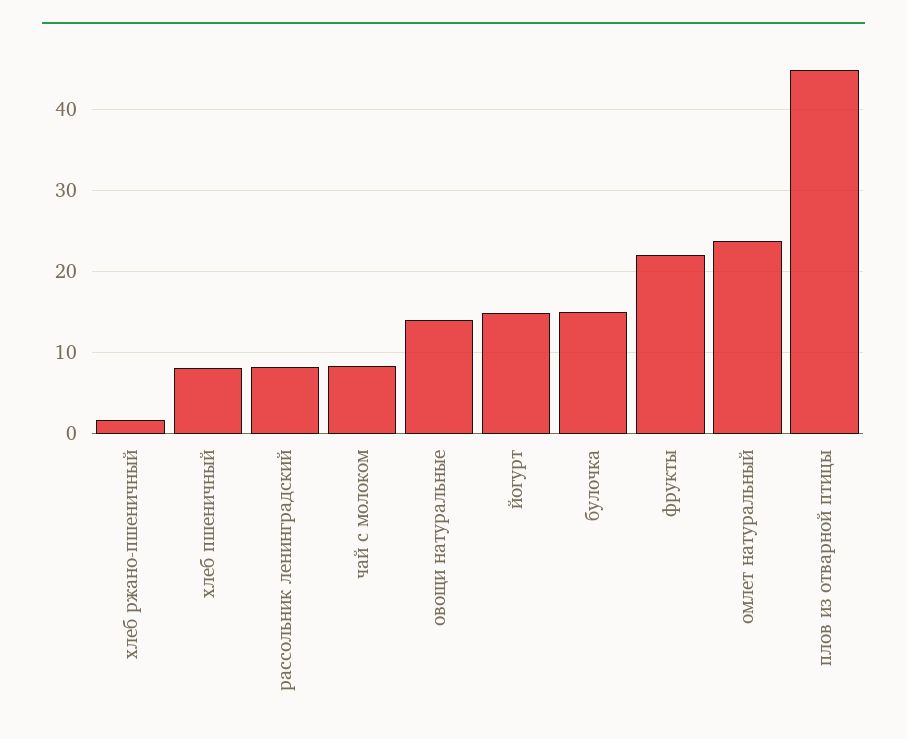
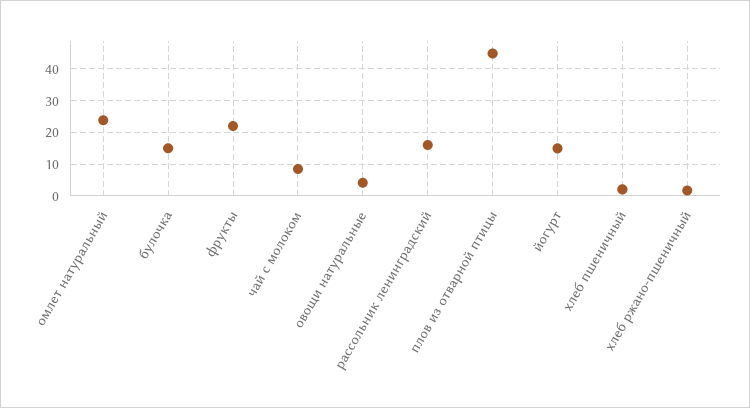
хлеб пшеничный: 8 -> 2
рассольник ленинградский: 8 -> 16
овощи натуральные: 14 -> 4

